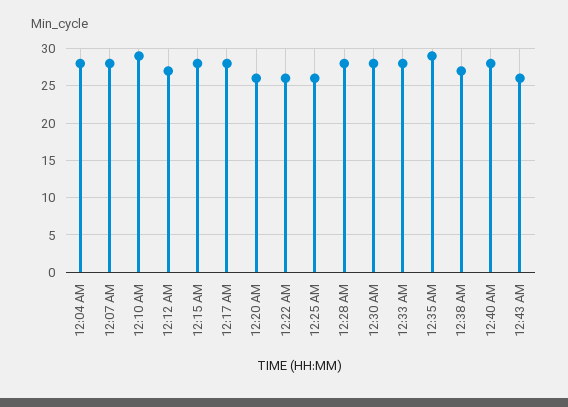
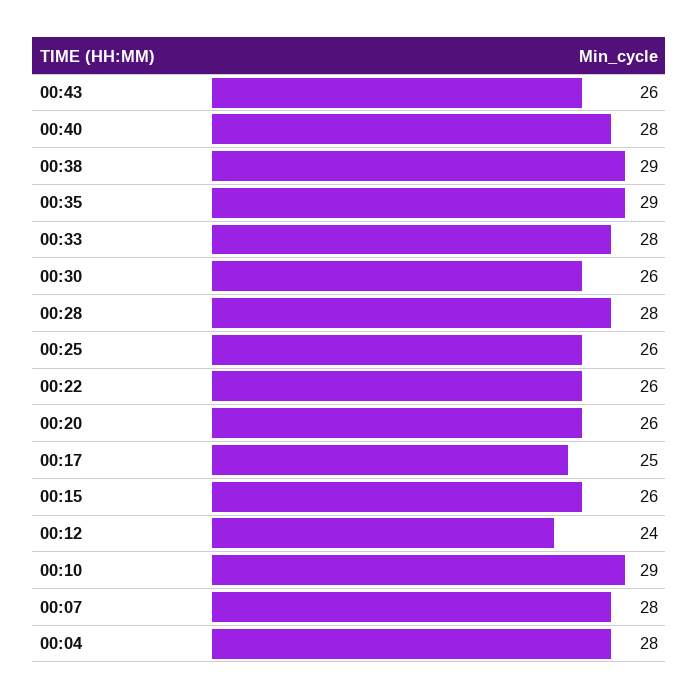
12:12 AM: 27 -> 24
12:15 AM: 28 -> 26
12:17 AM: 28 -> 25
12:30 AM: 28 -> 26
12:38 AM: 27 -> 29

